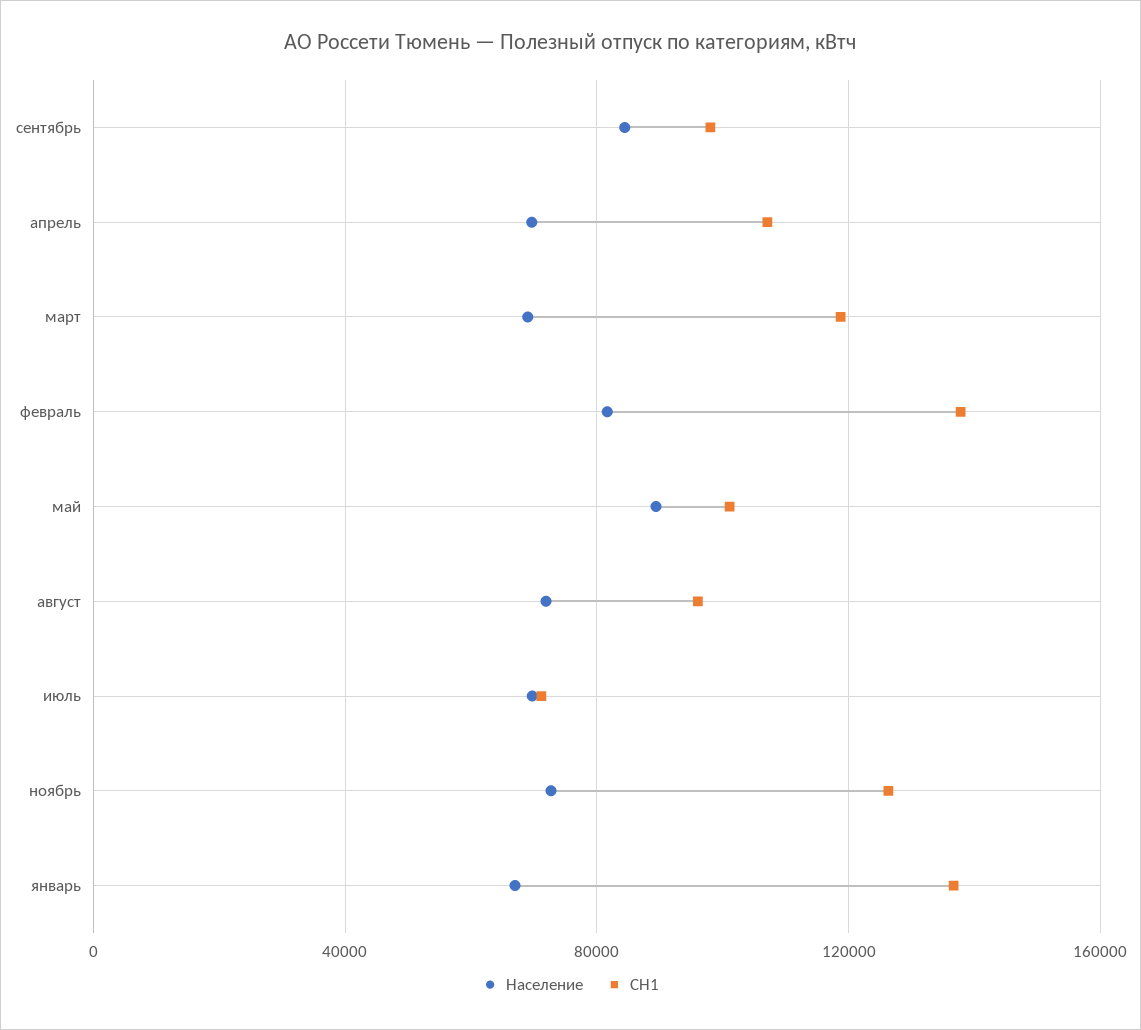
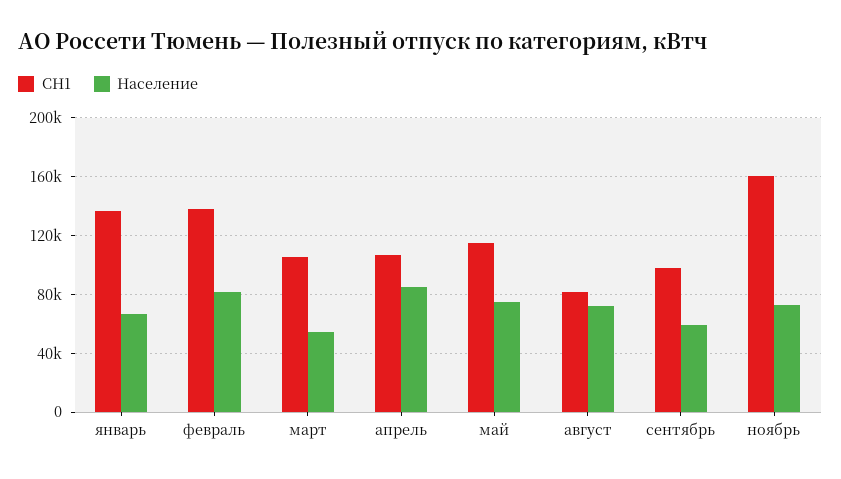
Население, сентябрь: 85000 -> 60000
Население, апрель: 70000 -> 85000
Население, март: 70000 -> 55000
СН1, март: 120000 -> 105000
Население, май: 90000 -> 75000
СН1, май: 100000 -> 115000
СН1, август: 95000 -> 80000
Население, июль: 70000 -> none
СН1, июль: 70000 -> none
СН1, ноябрь: 125000 -> 160000

